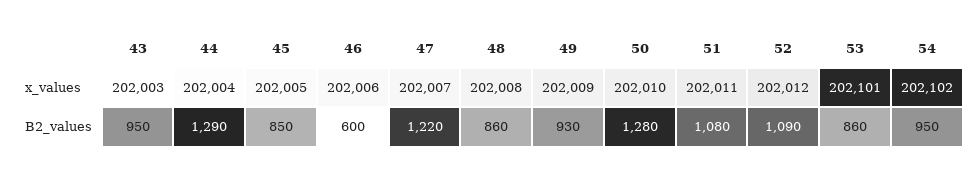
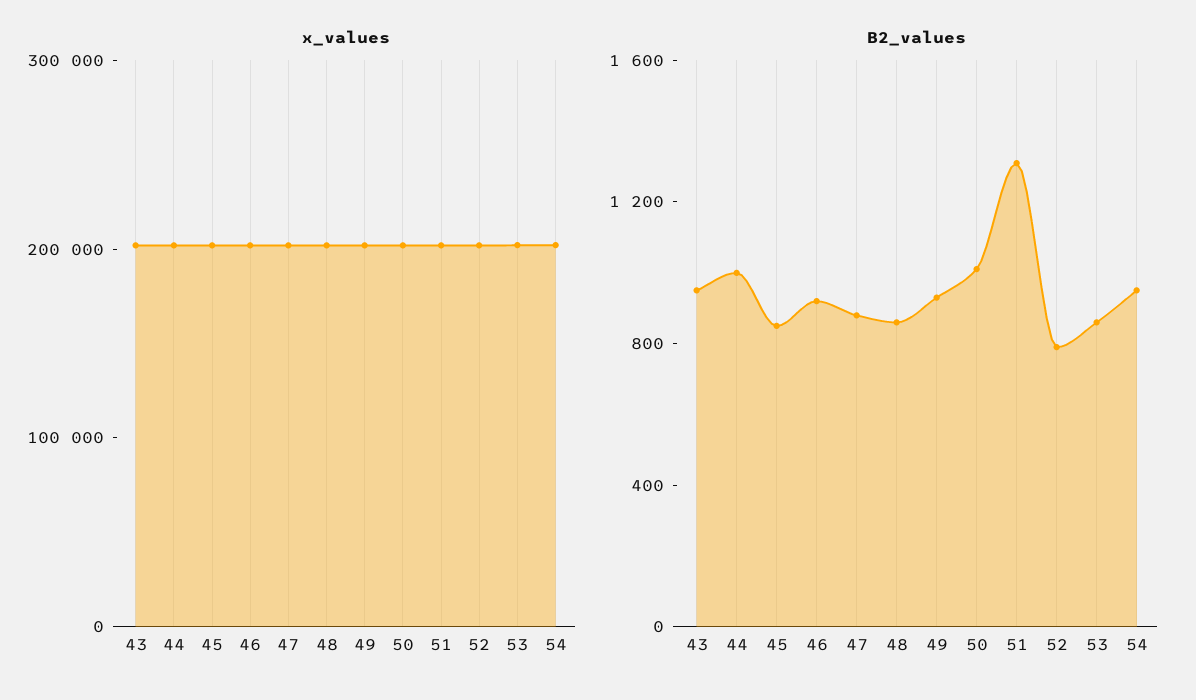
B2_values, 44: 1290 -> 1000
B2_values, 46: 600 -> 900
B2_values, 47: 1220 -> 900
B2_values, 50: 1280 -> 1000
B2_values, 51: 1080 -> 1300
B2_values, 52: 1090 -> 800

